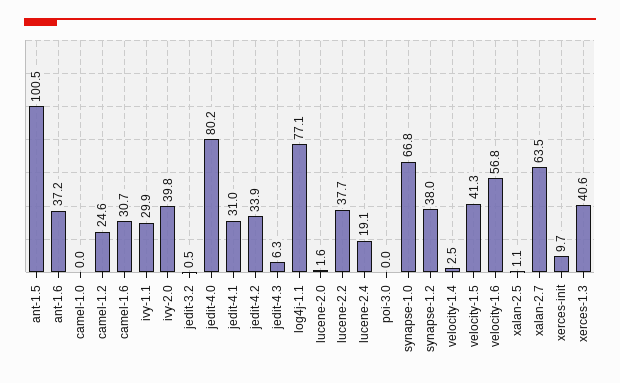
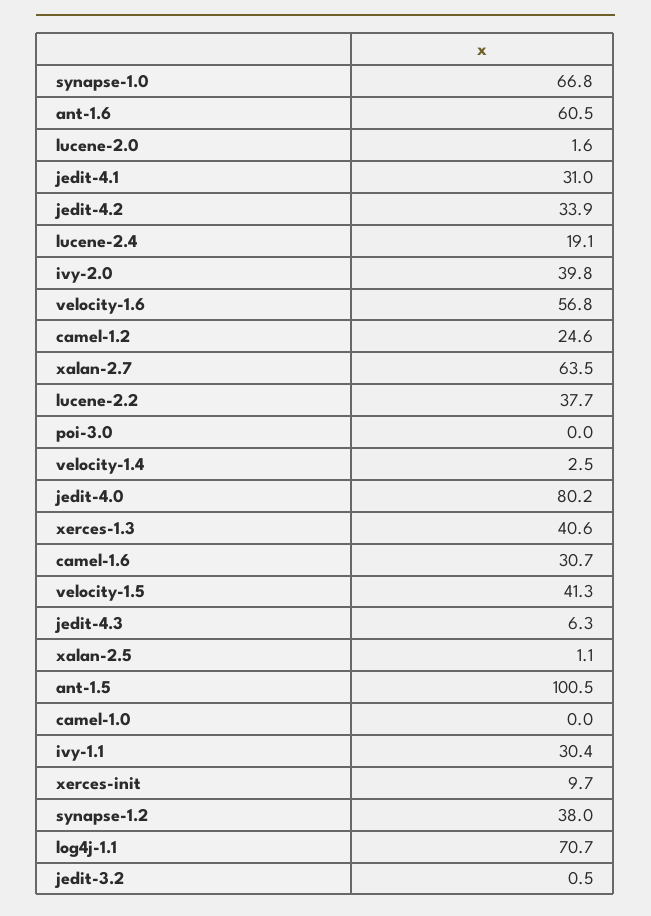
ant-1.6: 37.2 -> 60.5
ivy-1.1: 29.9 -> 30.4
log4j-1.1: 77.1 -> 70.7

